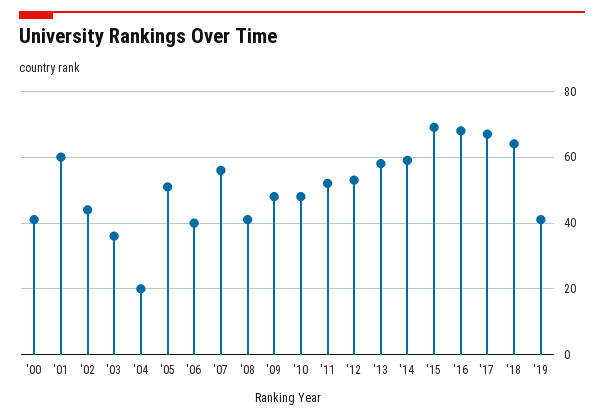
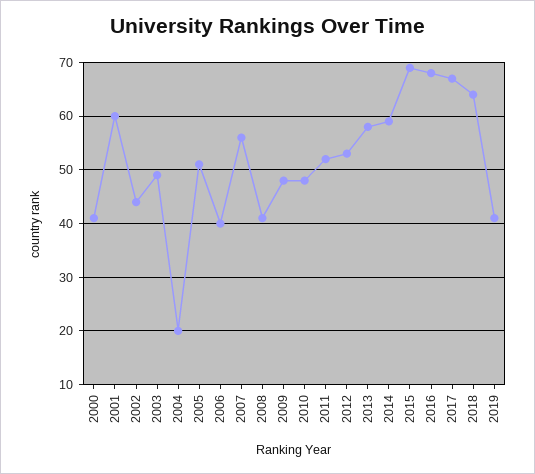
'03: 35 -> 50

